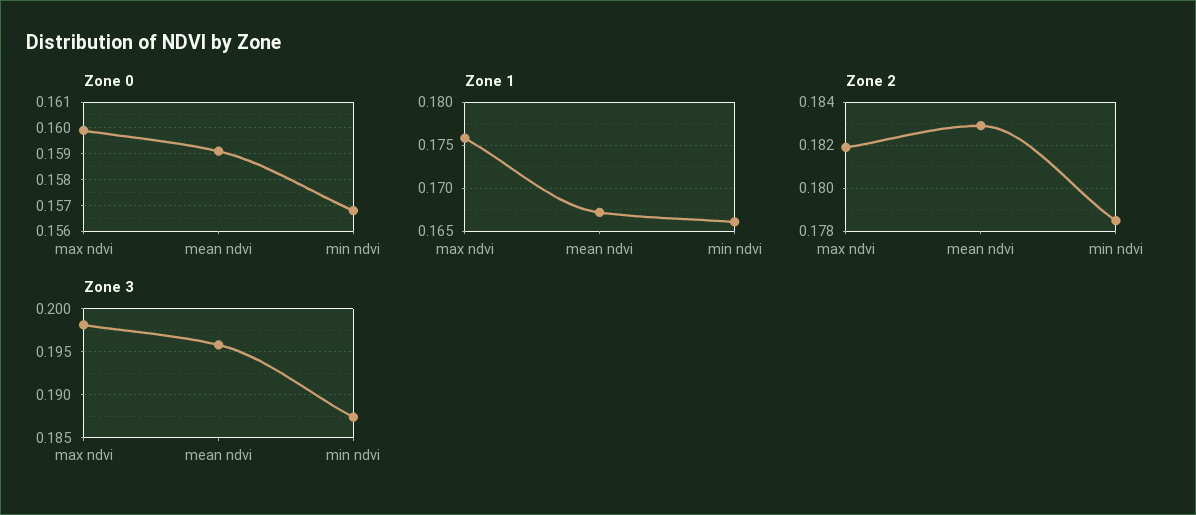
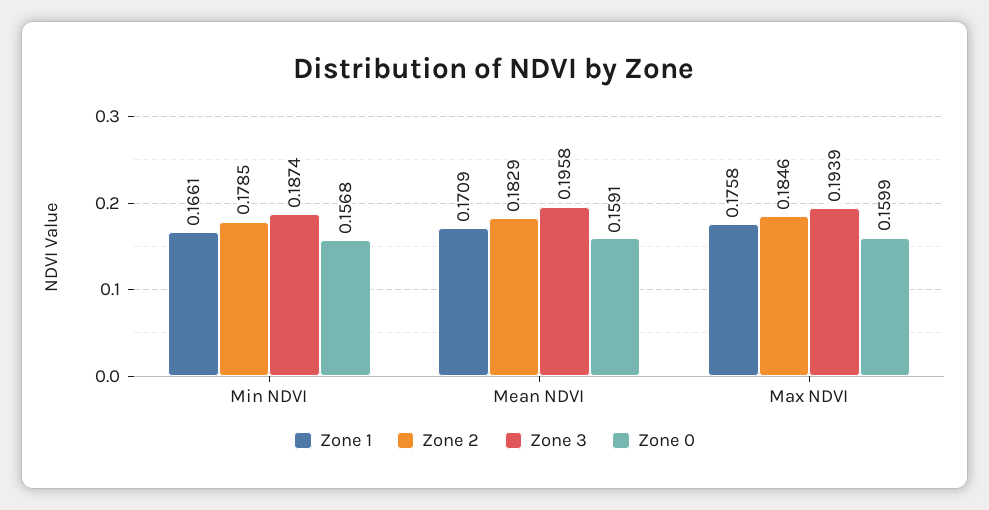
Zone 1, mean ndvi: 0.167 -> 0.1709
Zone 2, max ndvi: 0.182 -> 0.1846
Zone 3, max ndvi: 0.198 -> 0.1939

